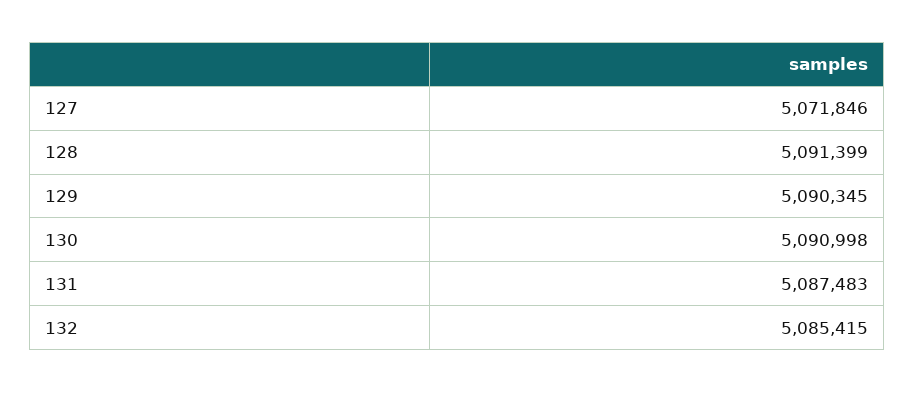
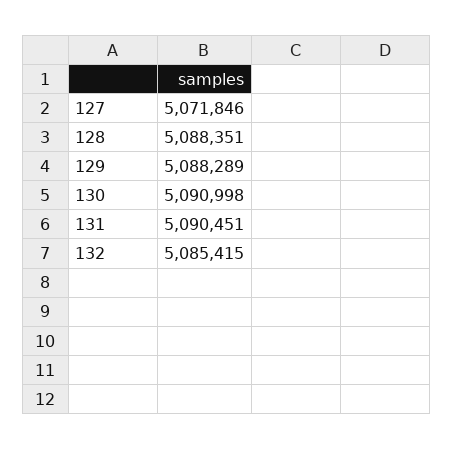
128: 5091399 -> 5088351
129: 5090345 -> 5088289
131: 5087483 -> 5090451

